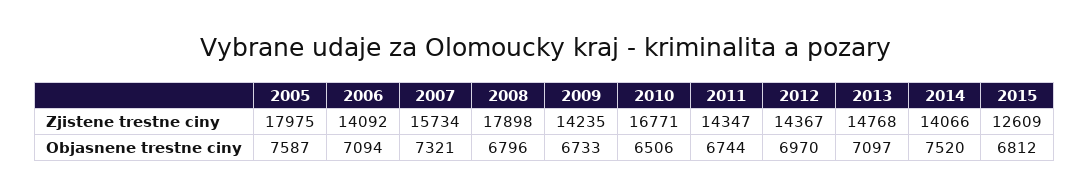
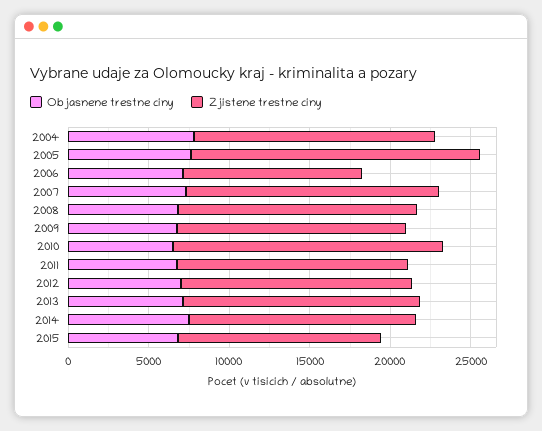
Zjistene trestne ciny, 2006: 14092 -> 11000
Zjistene trestne ciny, 2008: 17898 -> 15000
Objasnene trestne ciny, 2004: none -> 8000
Zjistene trestne ciny, 2004: none -> 15000

